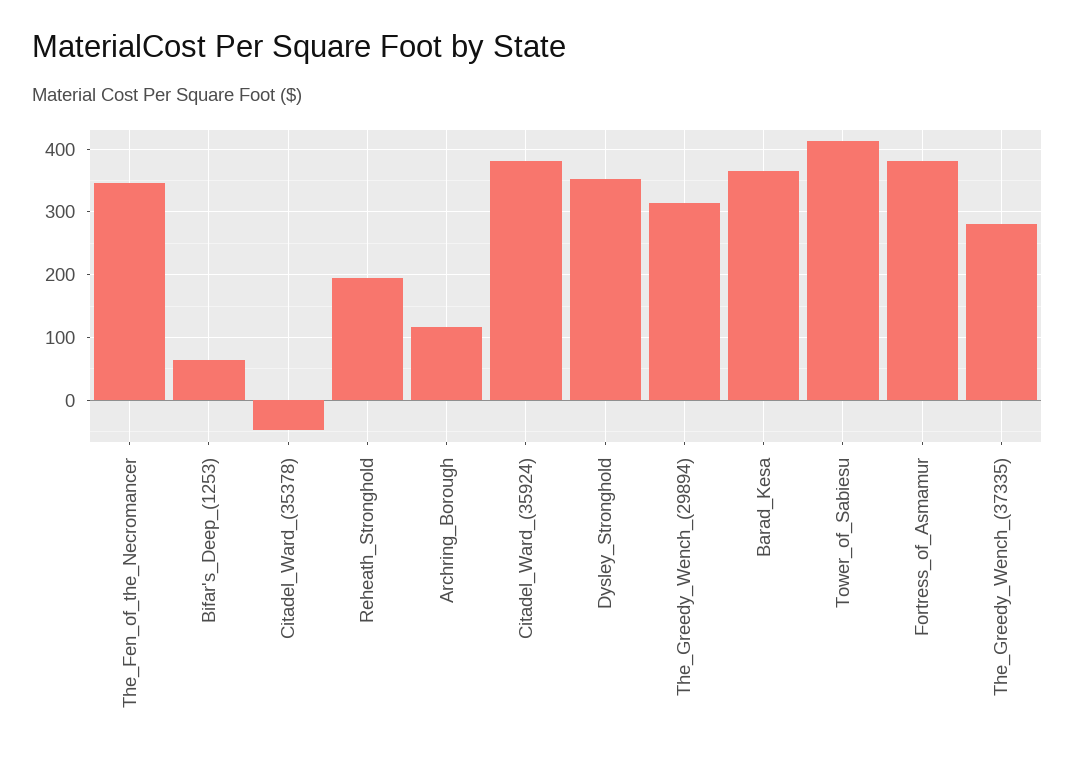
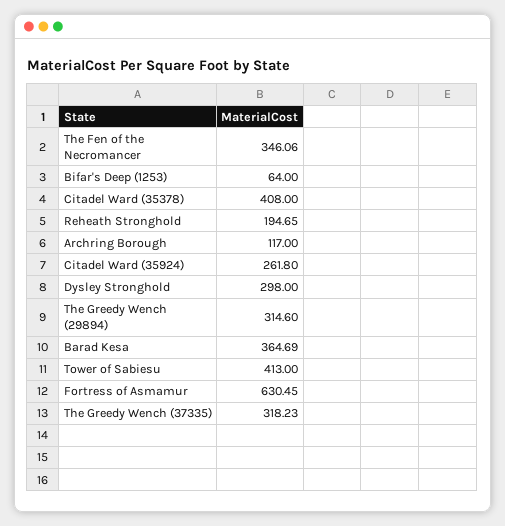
Citadel_Ward_(35378): -50 -> 408
Citadel_Ward_(35924): 380 -> 261.8
Dysley_Stronghold: 350 -> 298
Fortress_of_Asmamur: 380 -> 630.45
The_Greedy_Wench_(37335): 280 -> 318.23

